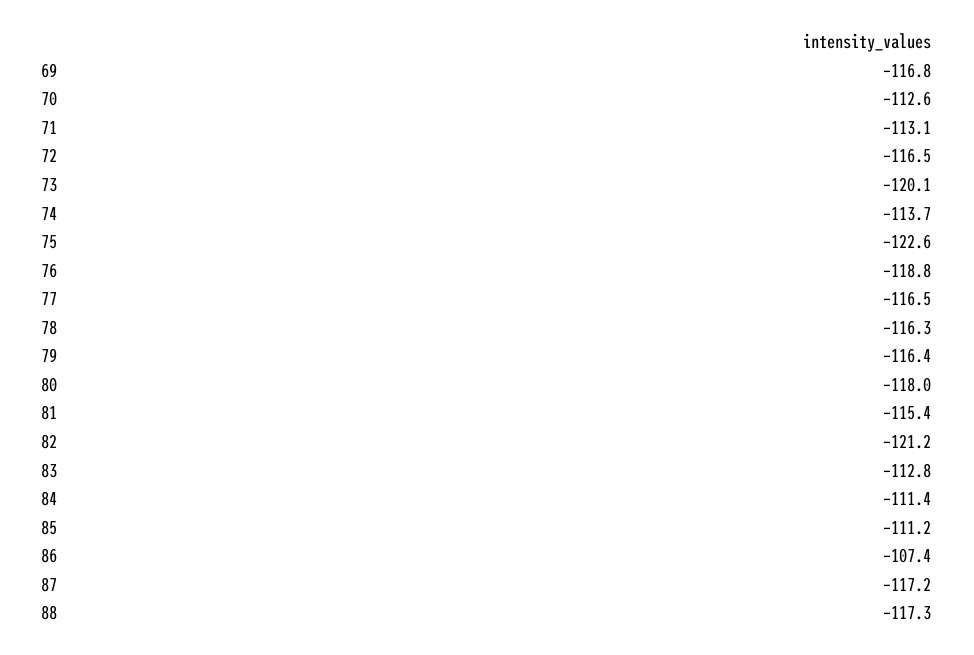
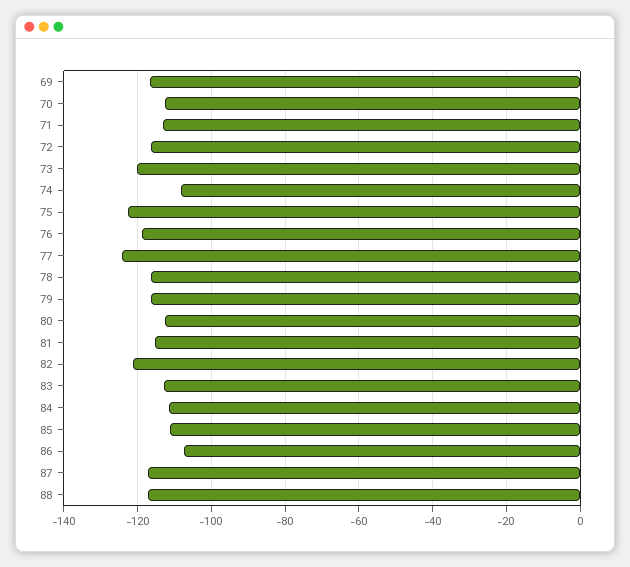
74: -113.7 -> -108
77: -116.5 -> -124
80: -118 -> -112

